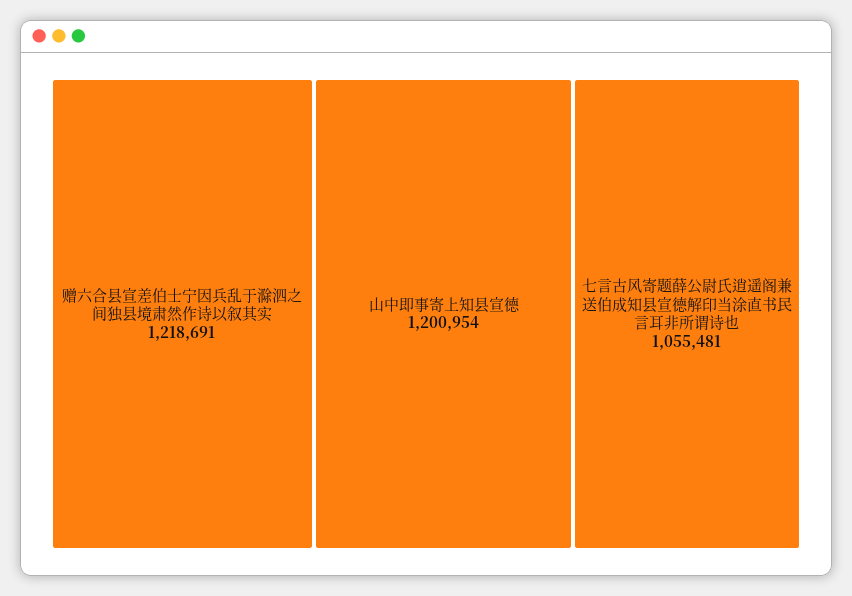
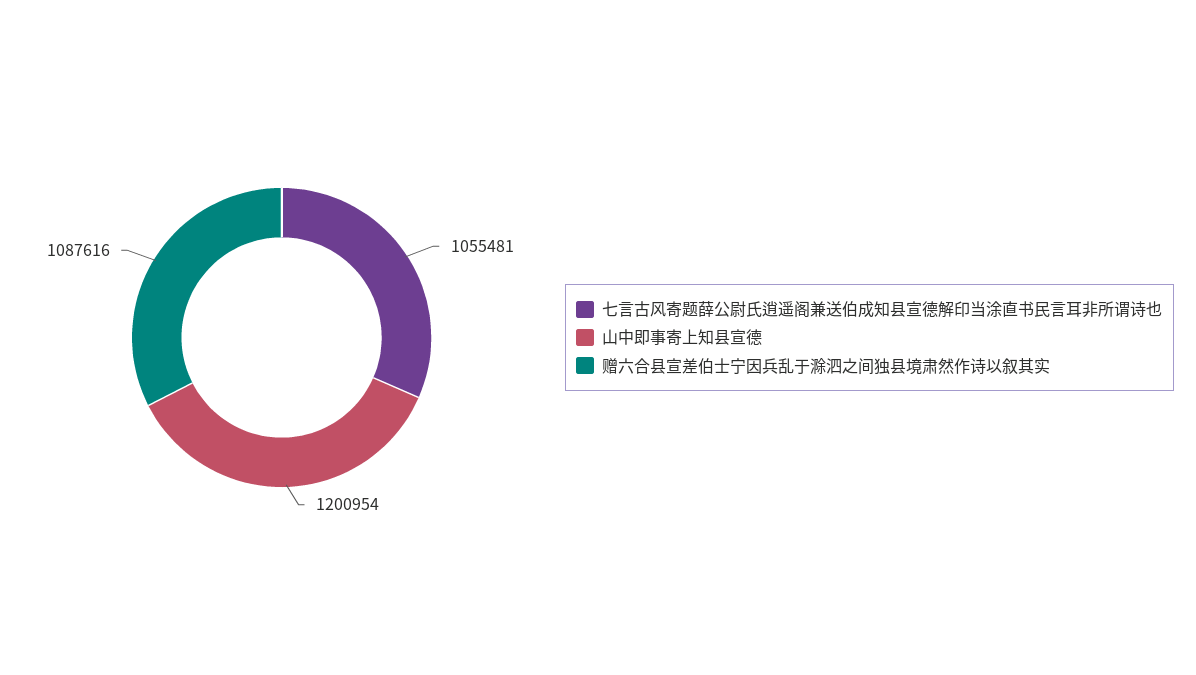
赠六合县宣差伯士宁因兵乱于滁泗之间独县境肃然作诗以叙其实: 1218691 -> 1087616

